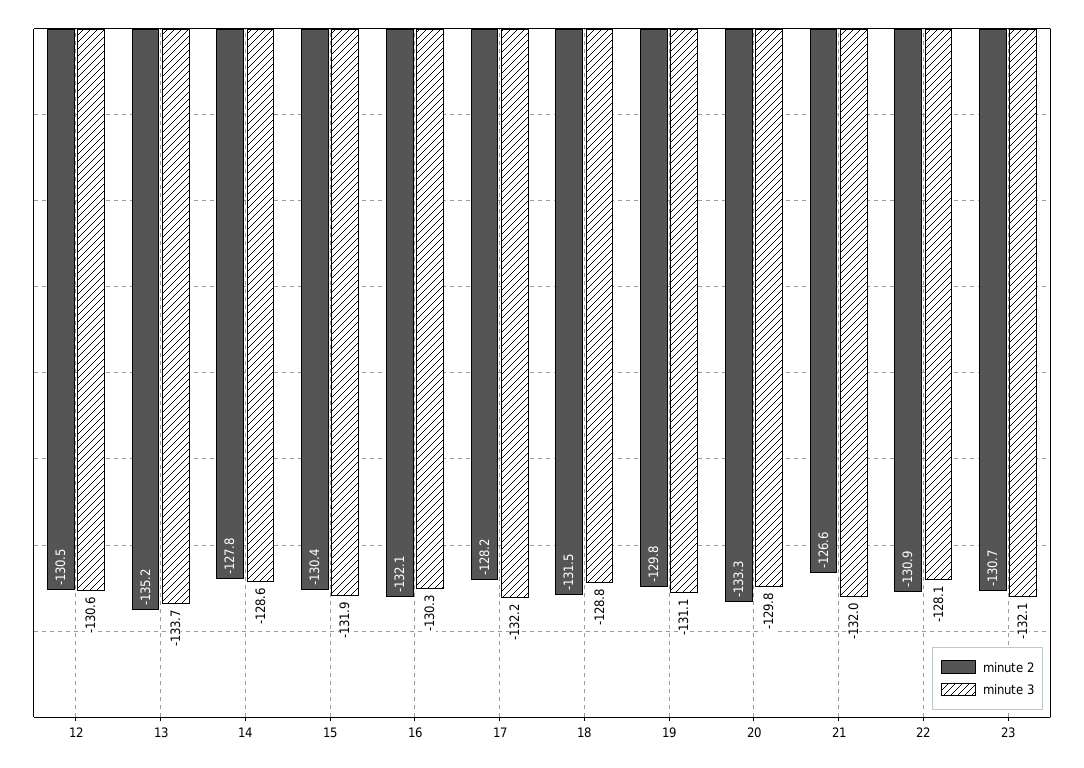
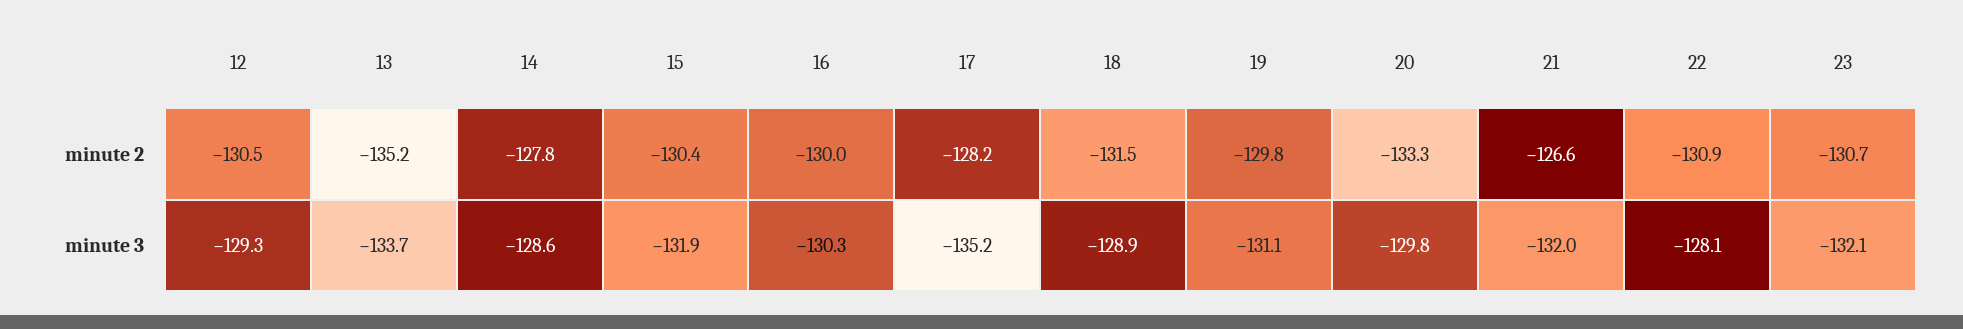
minute 3, 12: -130.6 -> -129.3
minute 2, 16: -132.1 -> -130
minute 3, 17: -132.2 -> -135.2
minute 3, 18: -128.8 -> -128.9

